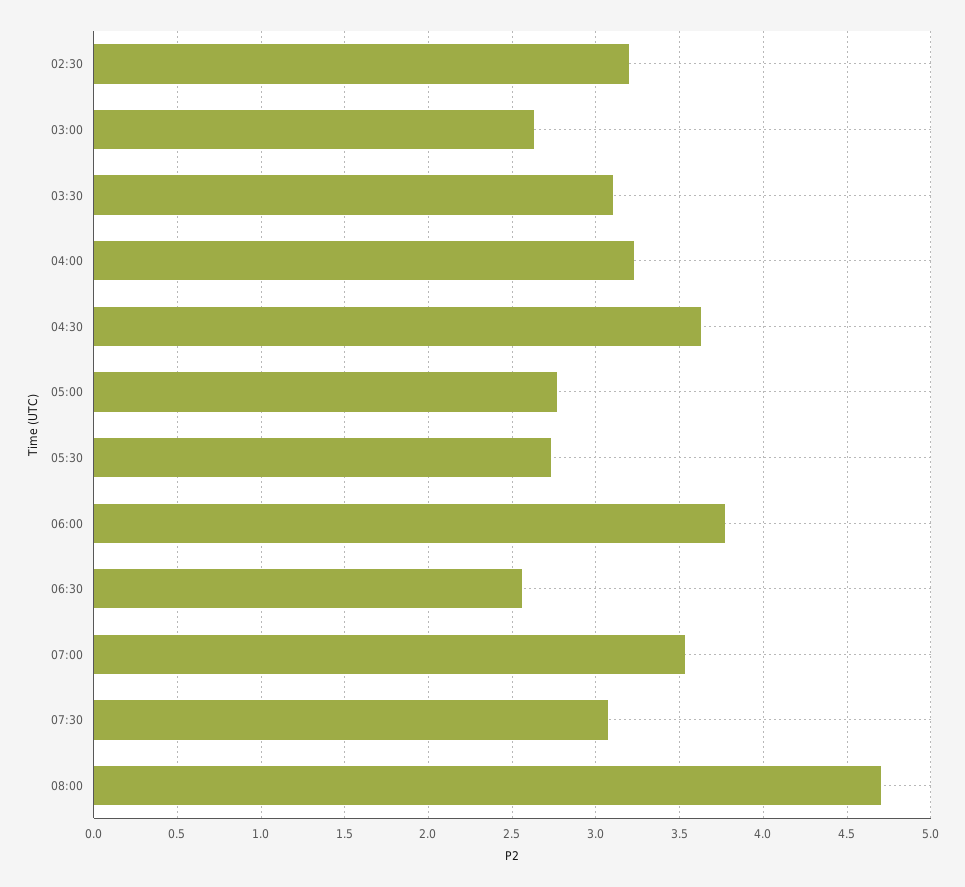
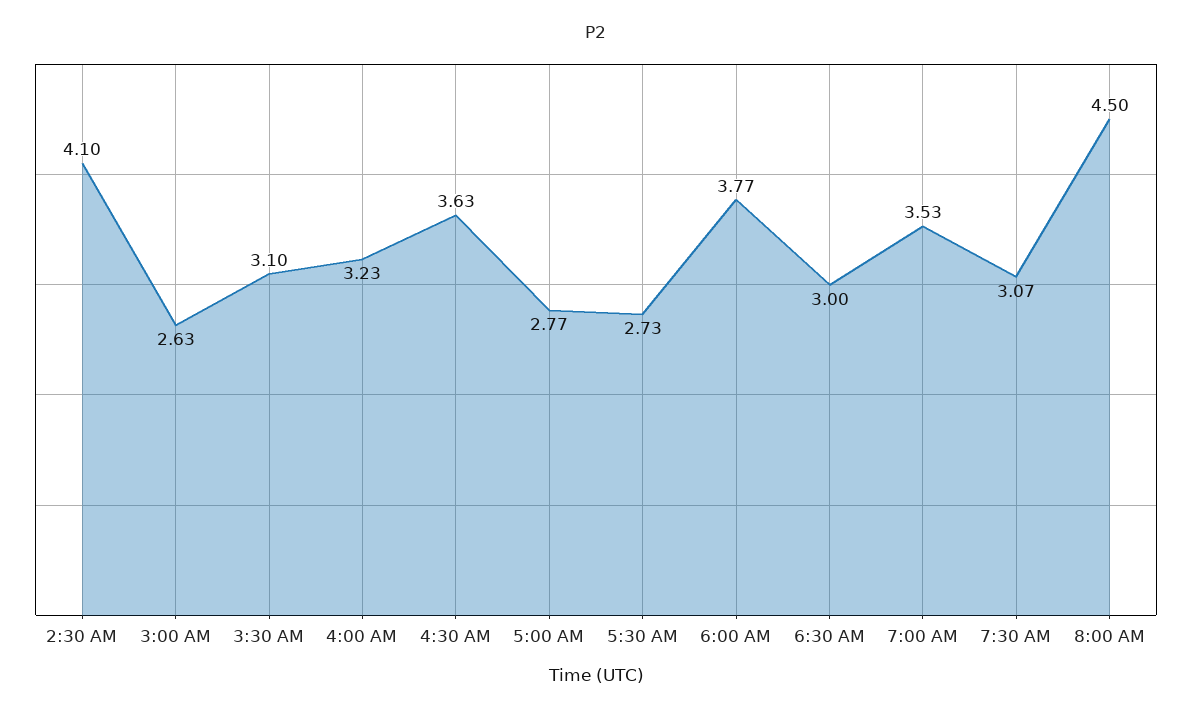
02:30: 3.2 -> 4.1
06:30: 2.55 -> 3
08:00: 4.7 -> 4.5

